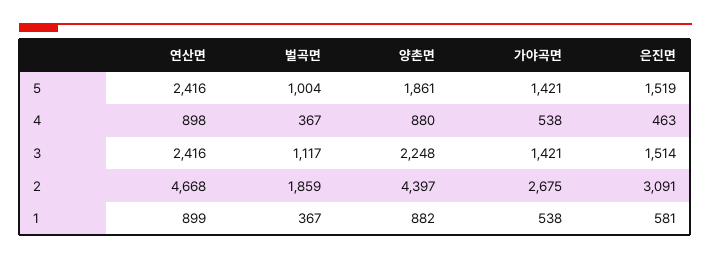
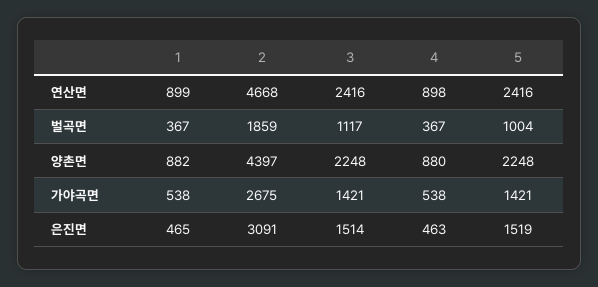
양촌면, 5: 1861 -> 2248
은진면, 1: 581 -> 465

